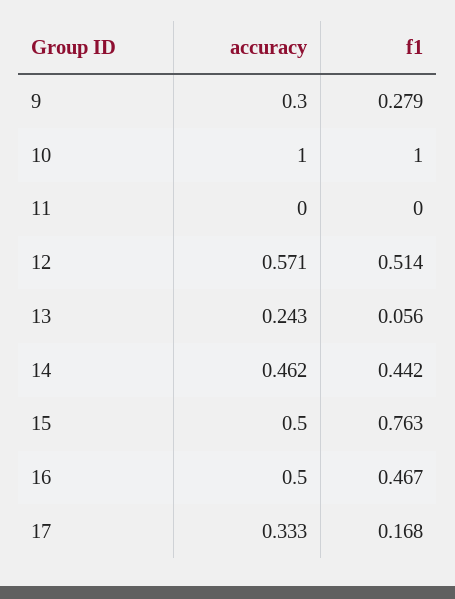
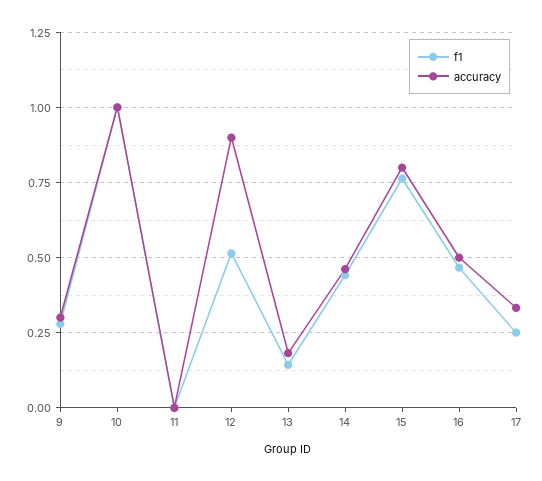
accuracy, 12: 0.571 -> 0.9
accuracy, 13: 0.243 -> 0.175
f1, 13: 0.056 -> 0.15
accuracy, 15: 0.5 -> 0.8
f1, 17: 0.168 -> 0.25

